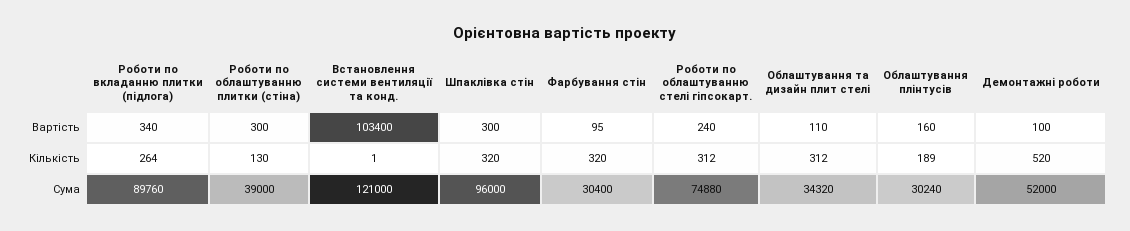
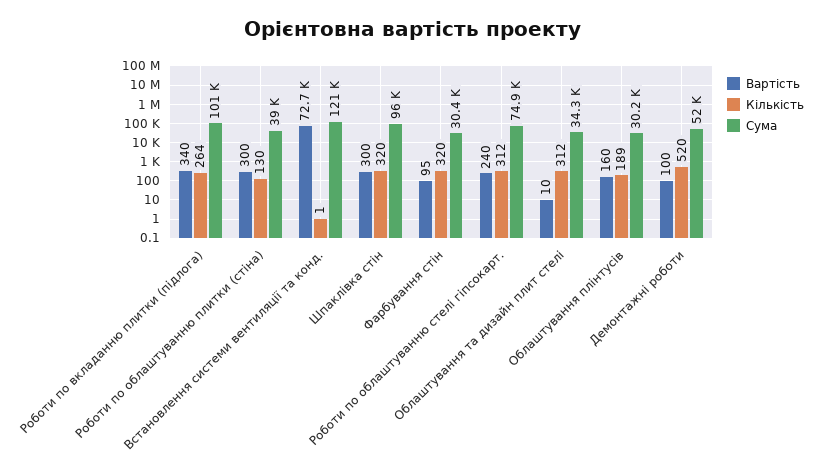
Вартість, Встановлення системи вентиляції та конд.: 103400 -> 72700
Вартість, Облаштування та дизайн плит стелі: 110 -> 10
Сума, Роботи по вкладанню плитки (підлога): 89760 -> 101000

